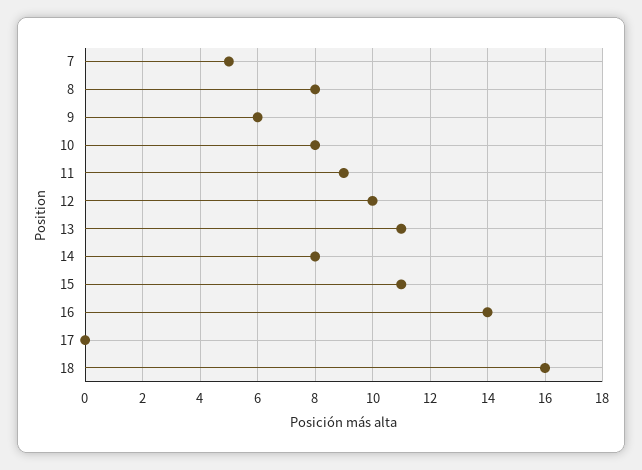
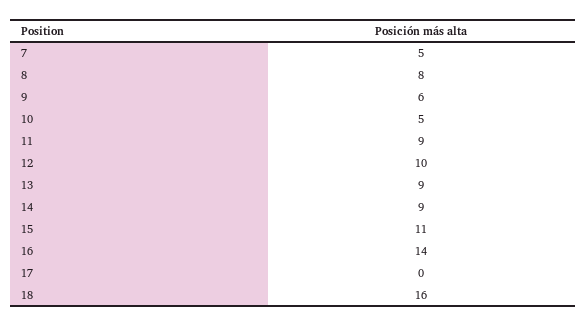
10: 8 -> 5
13: 11 -> 9
14: 8 -> 9

